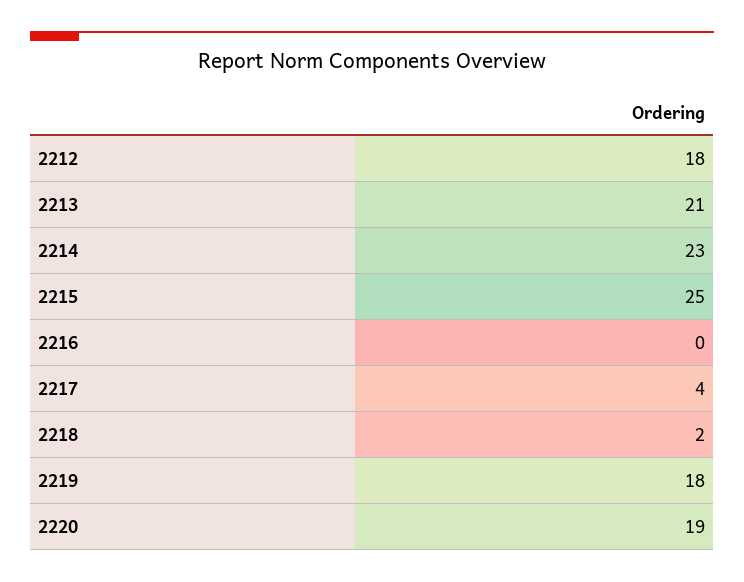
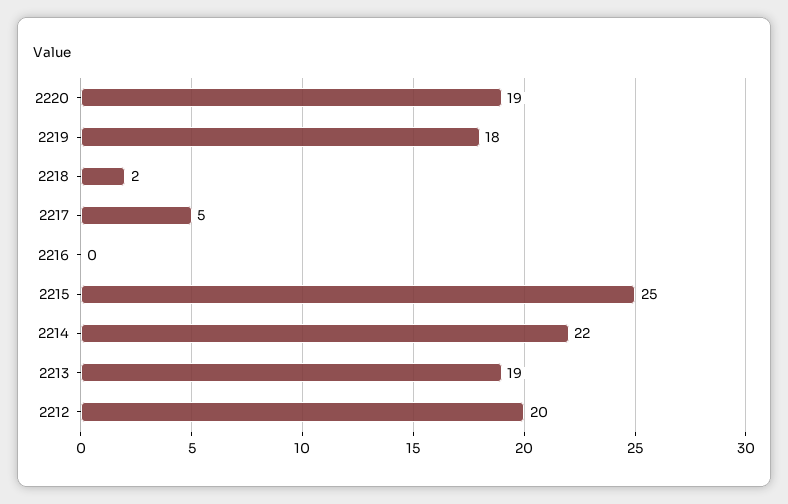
2212: 18 -> 20
2213: 21 -> 19
2214: 23 -> 22
2217: 4 -> 5

